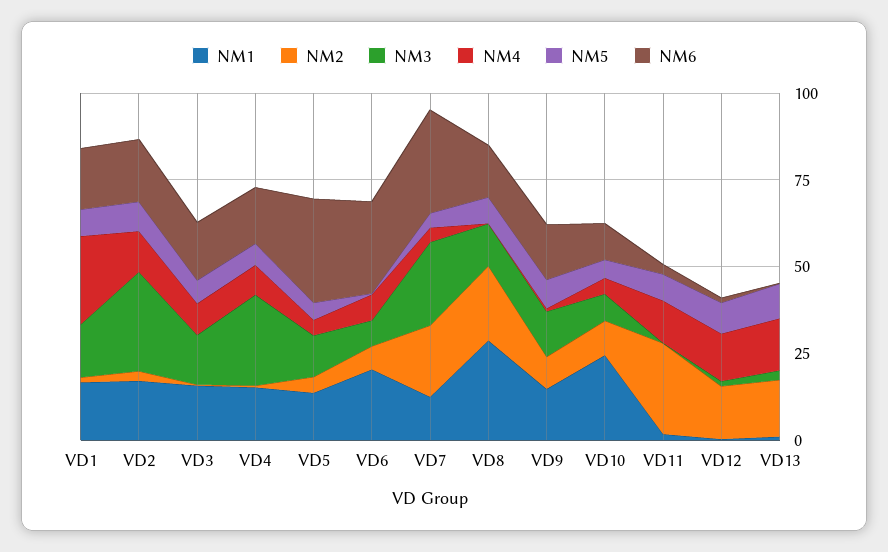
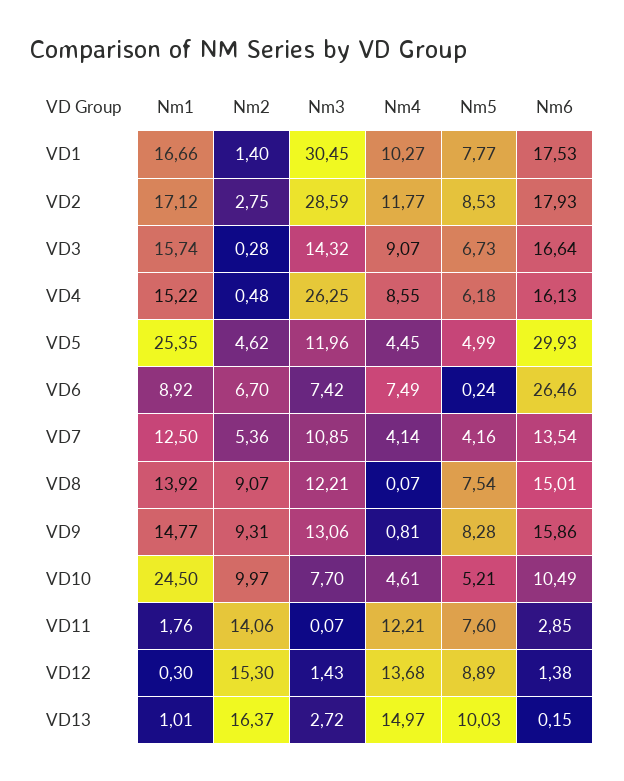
NM3, VD1: 15 -> 30.45
NM4, VD1: 25 -> 10.27
NM1, VD5: 15 -> 25.35
NM1, VD6: 20 -> 8.92
NM2, VD7: 20 -> 5.36
NM3, VD7: 25 -> 10.85
NM6, VD7: 30 -> 13.54
NM1, VD8: 30 -> 13.92
NM2, VD8: 20 -> 9.07
NM2, VD11: 25 -> 14.06

